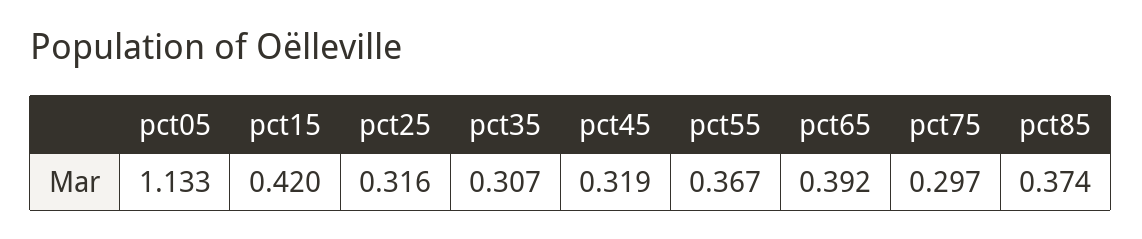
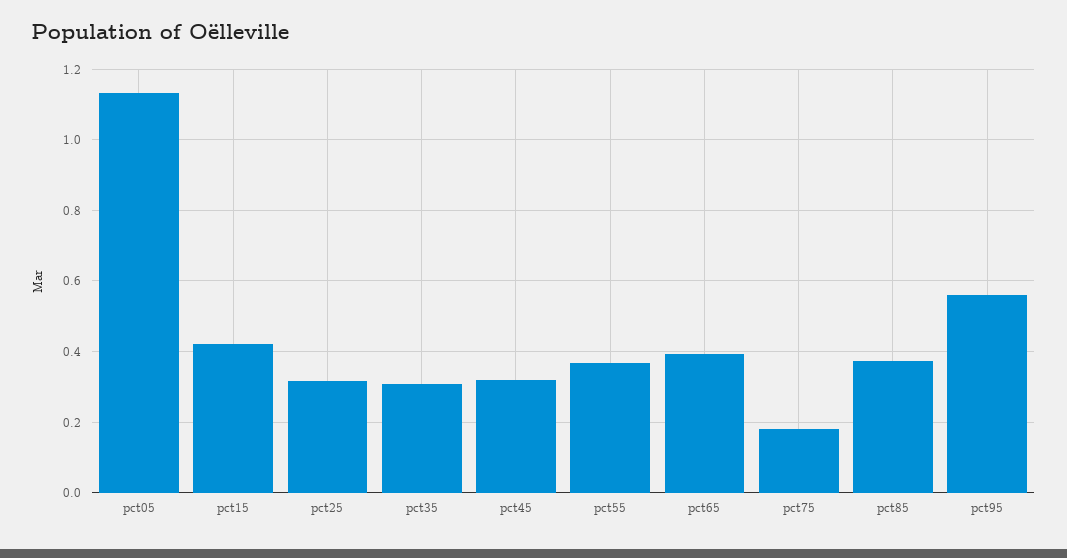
pct75: 0.297 -> 0.18
pct95: none -> 0.56

